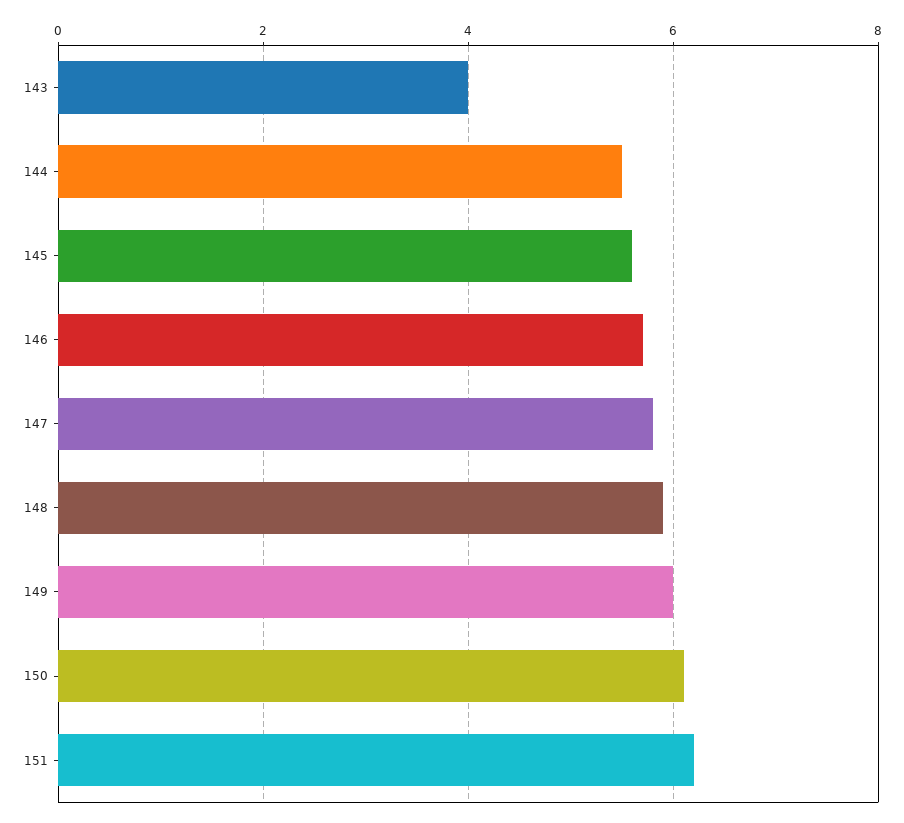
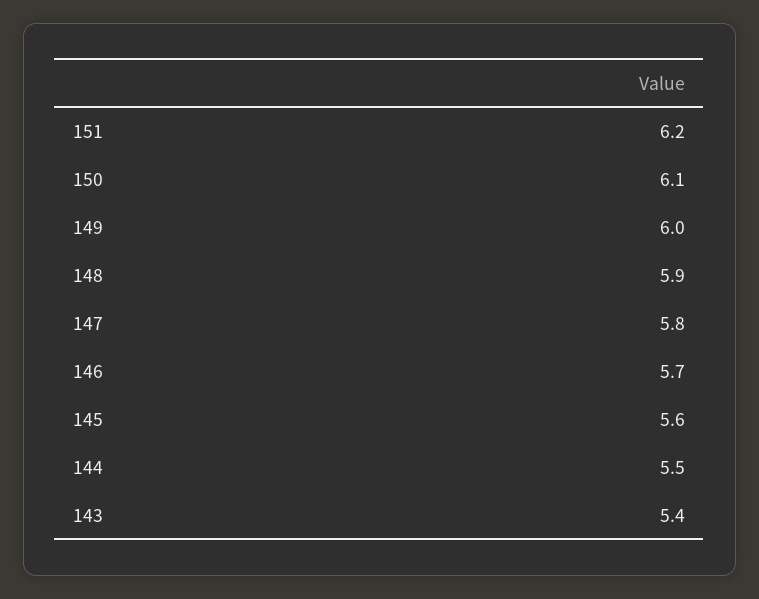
143: 4 -> 5.4

